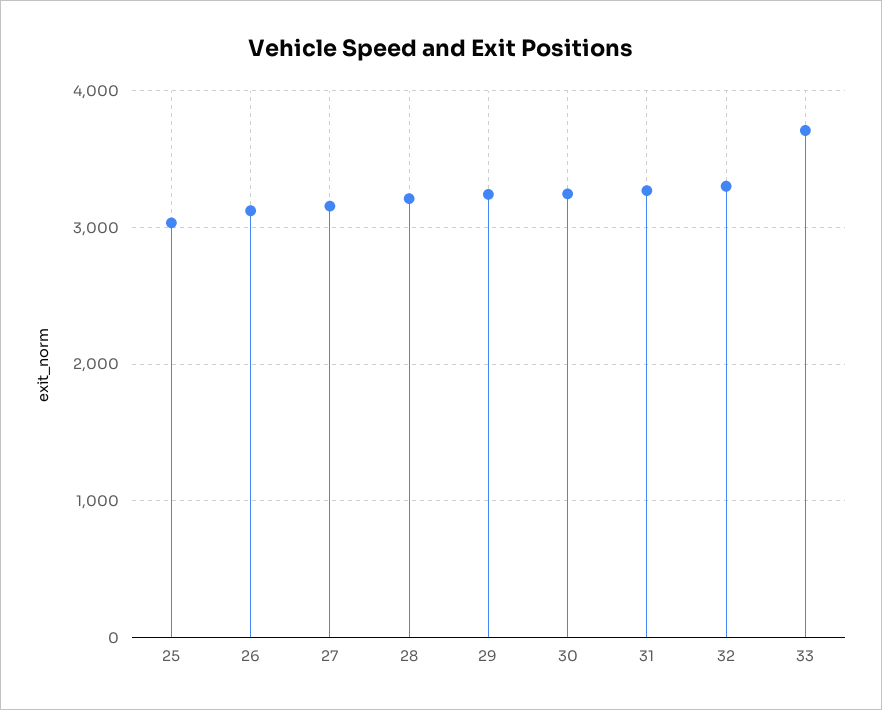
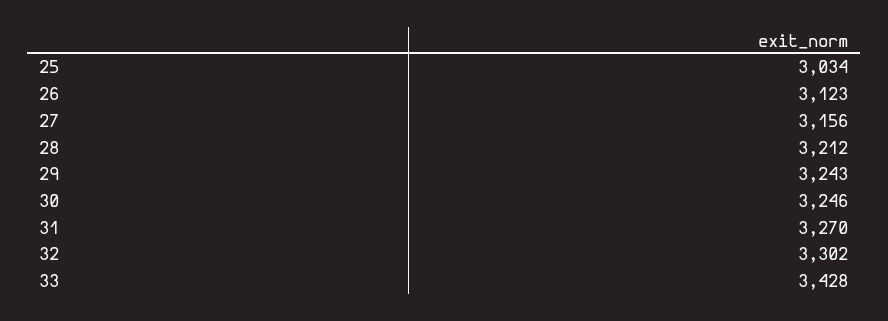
33: 3700 -> 3428

